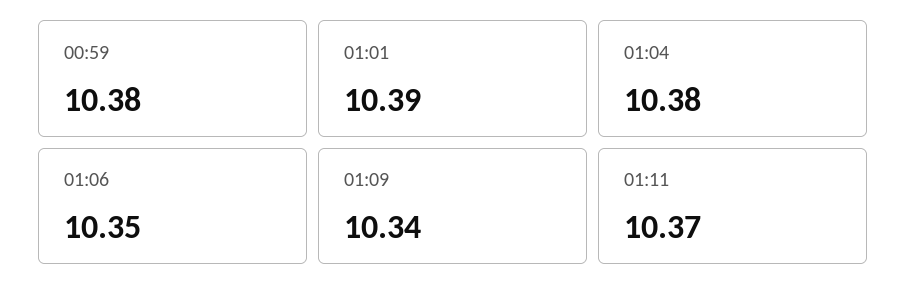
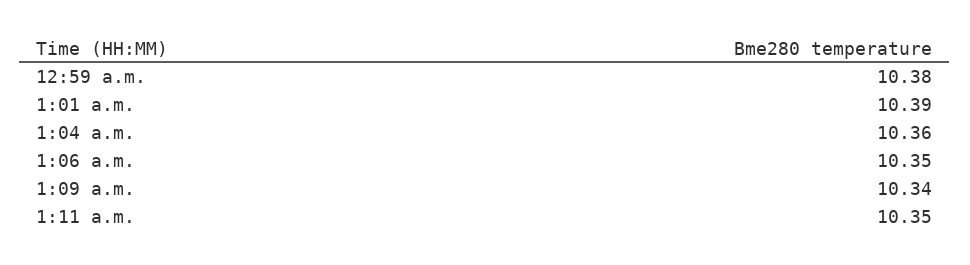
01:04: 10.38 -> 10.36
01:11: 10.37 -> 10.35

